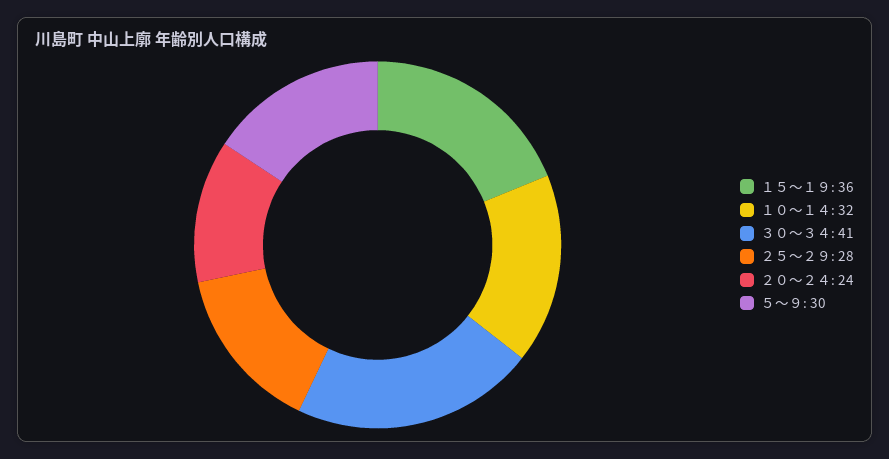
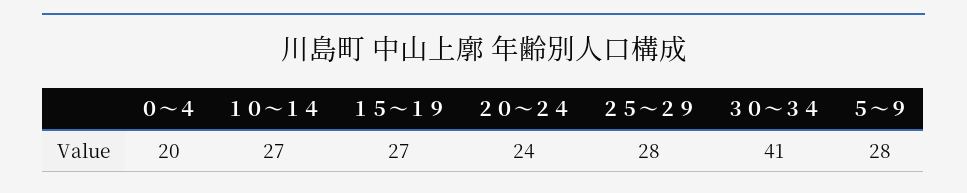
１５～１９: 36 -> 27
１０～１４: 32 -> 27
５～９: 30 -> 28
０～４: none -> 20

